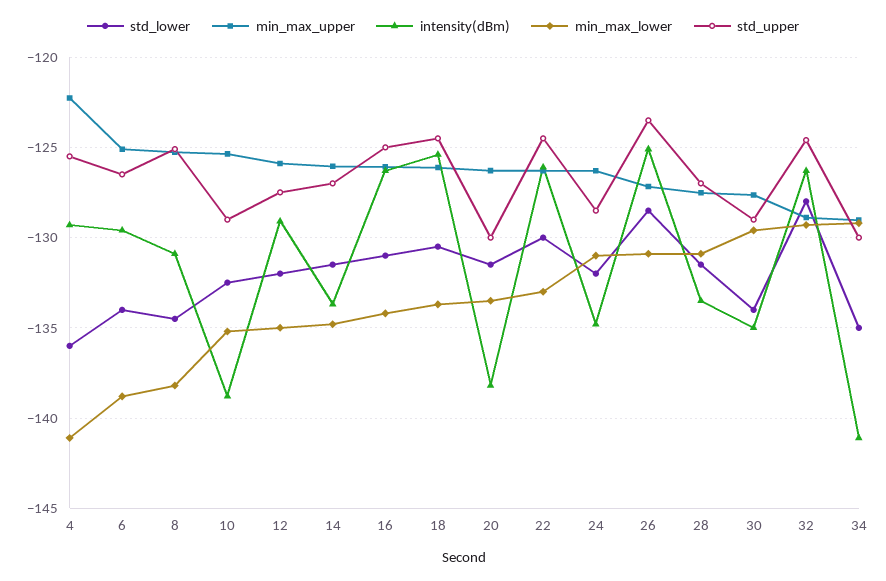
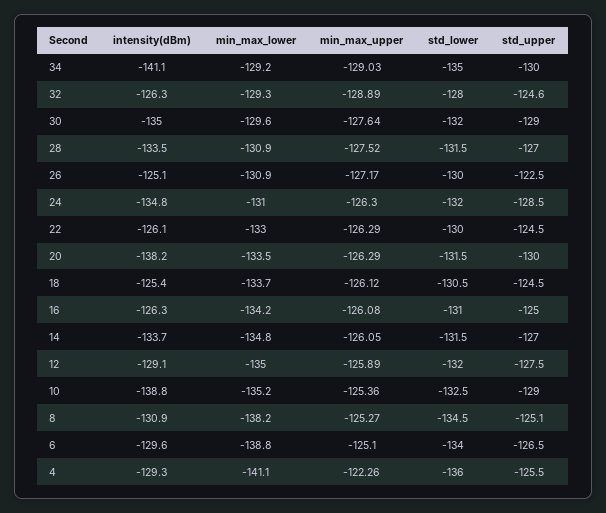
std_lower, 26: -128.5 -> -130
std_upper, 26: -123.5 -> -122.5
std_lower, 30: -134 -> -132

